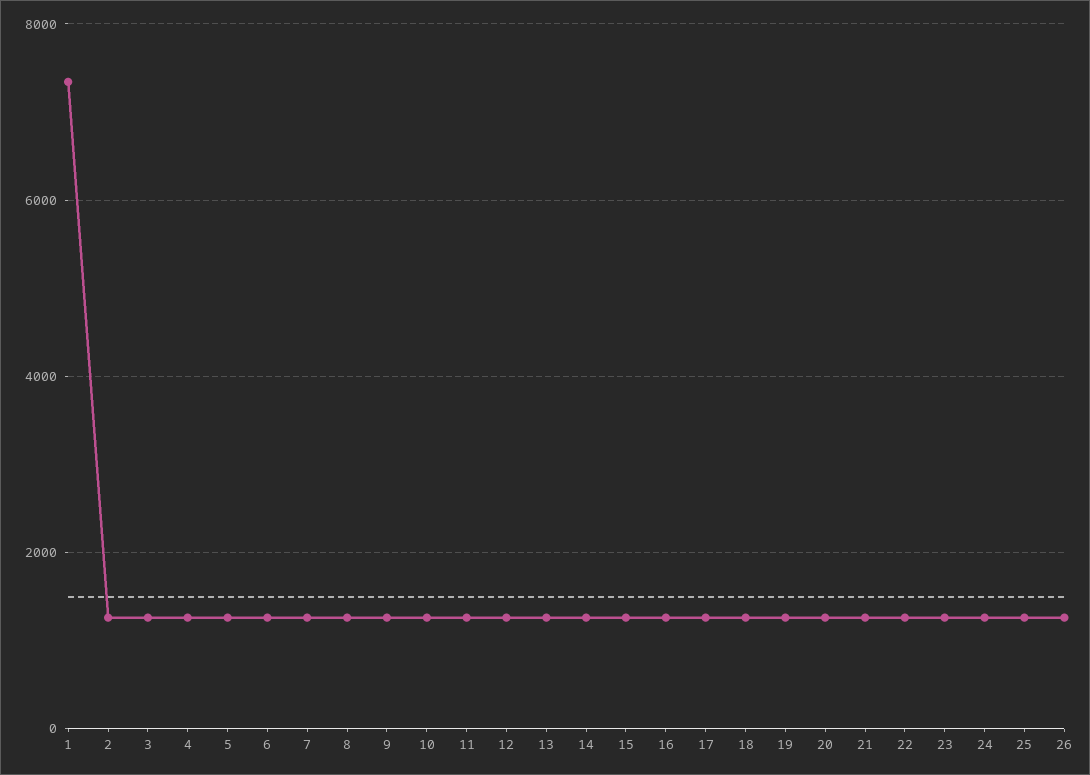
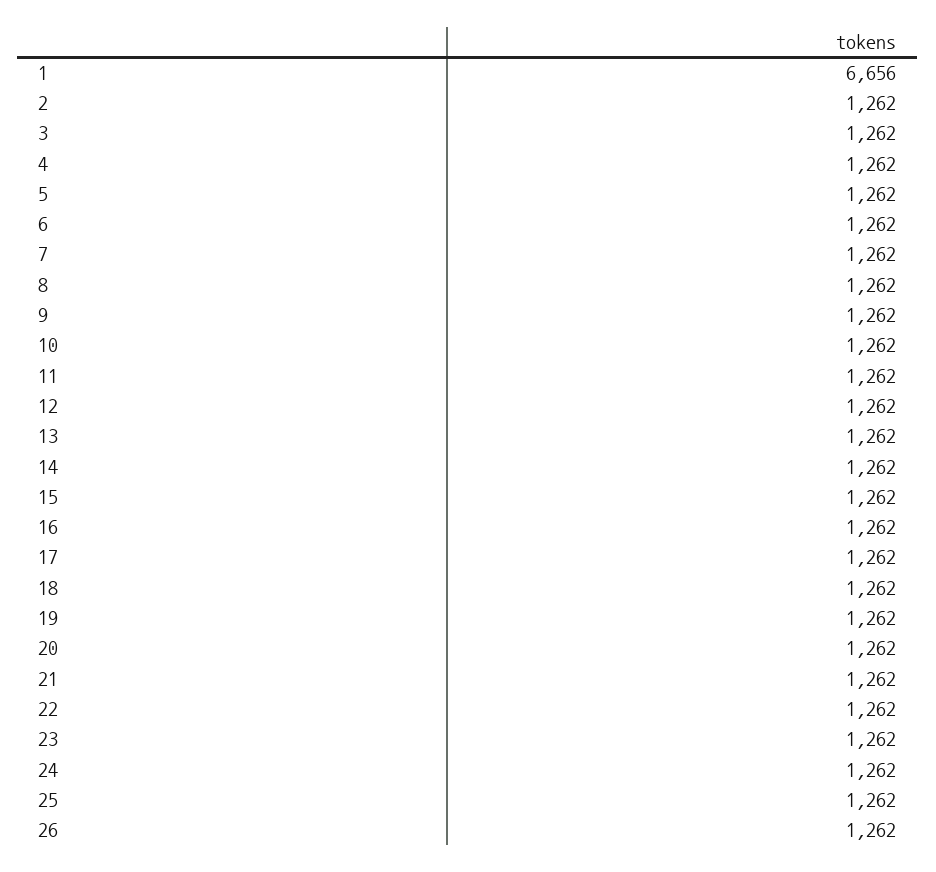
1: 7400 -> 6656

